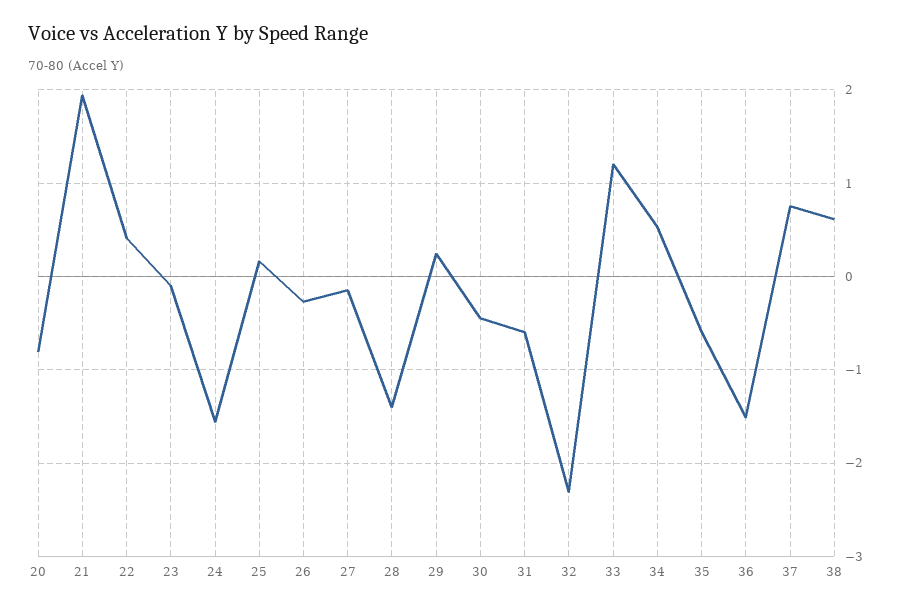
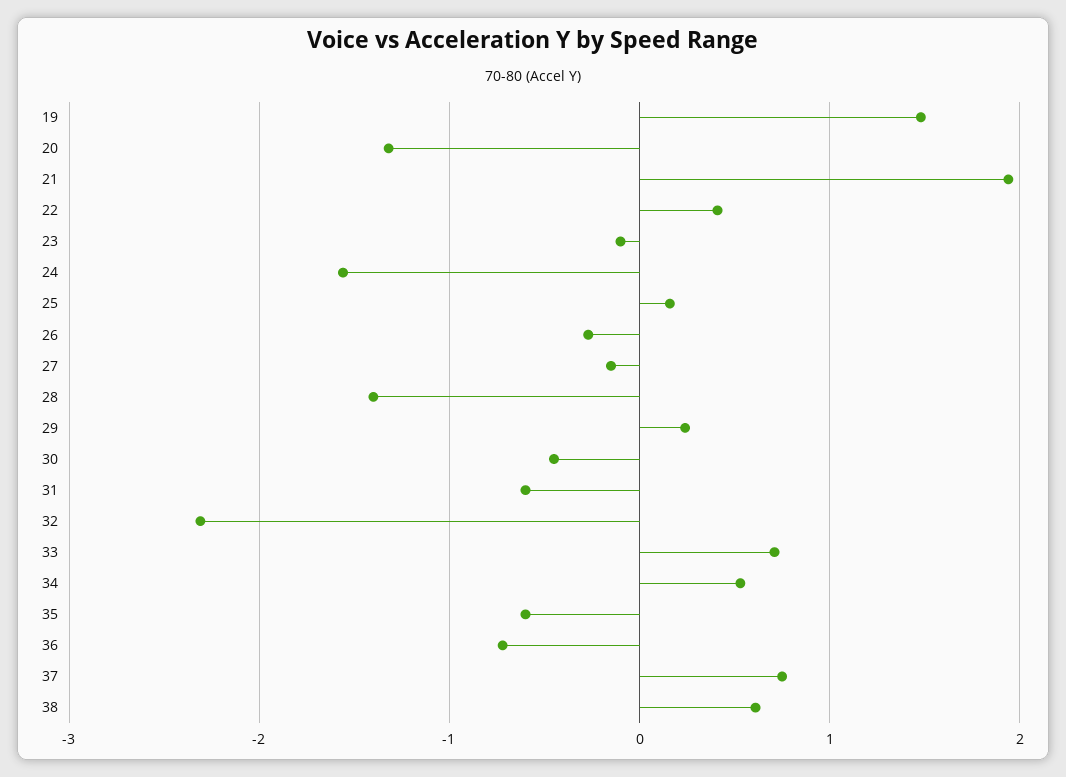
20: -0.8 -> -1.3
33: 1.2 -> 0.7
36: -1.5 -> -0.7
19: none -> 1.5

